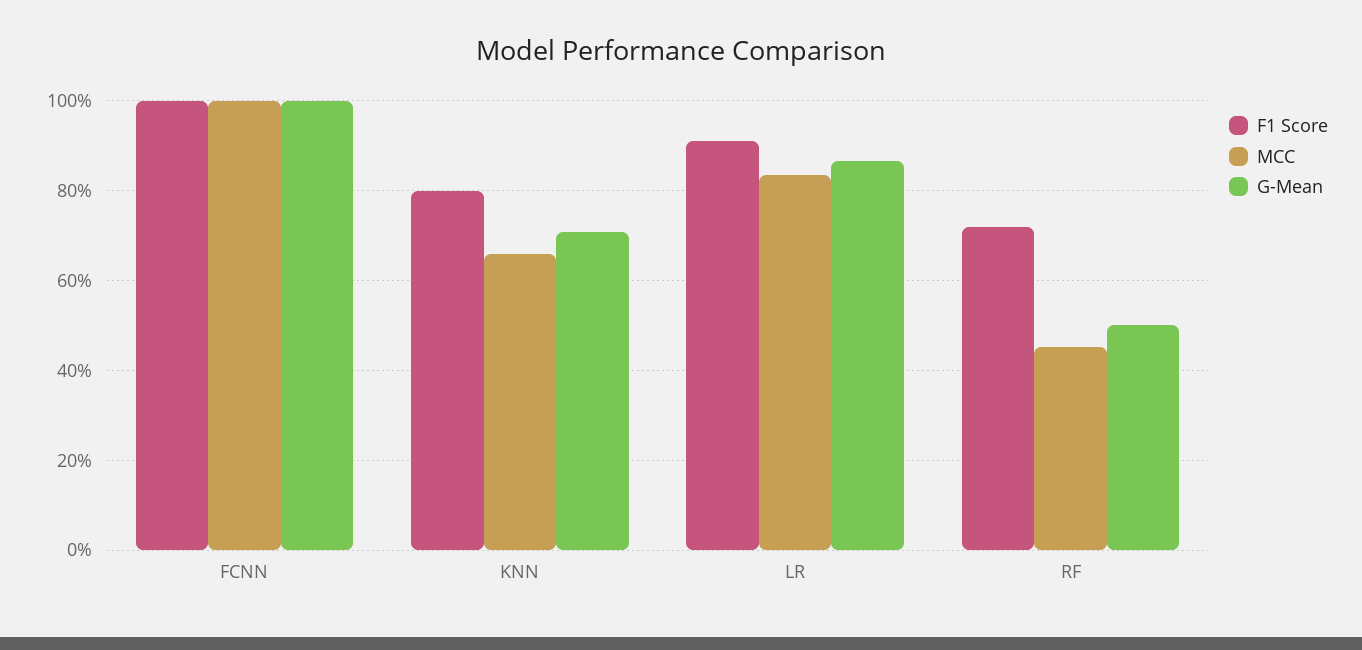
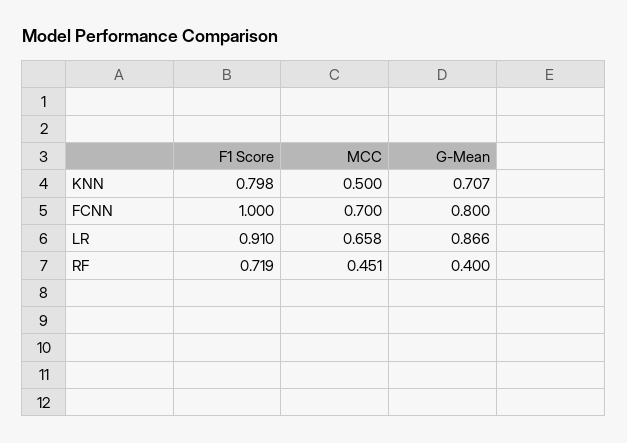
MCC, FCNN: 1 -> 0.7
G-Mean, FCNN: 1 -> 0.8
MCC, KNN: 0.66 -> 0.5
MCC, LR: 0.84 -> 0.658
G-Mean, RF: 0.5 -> 0.4

